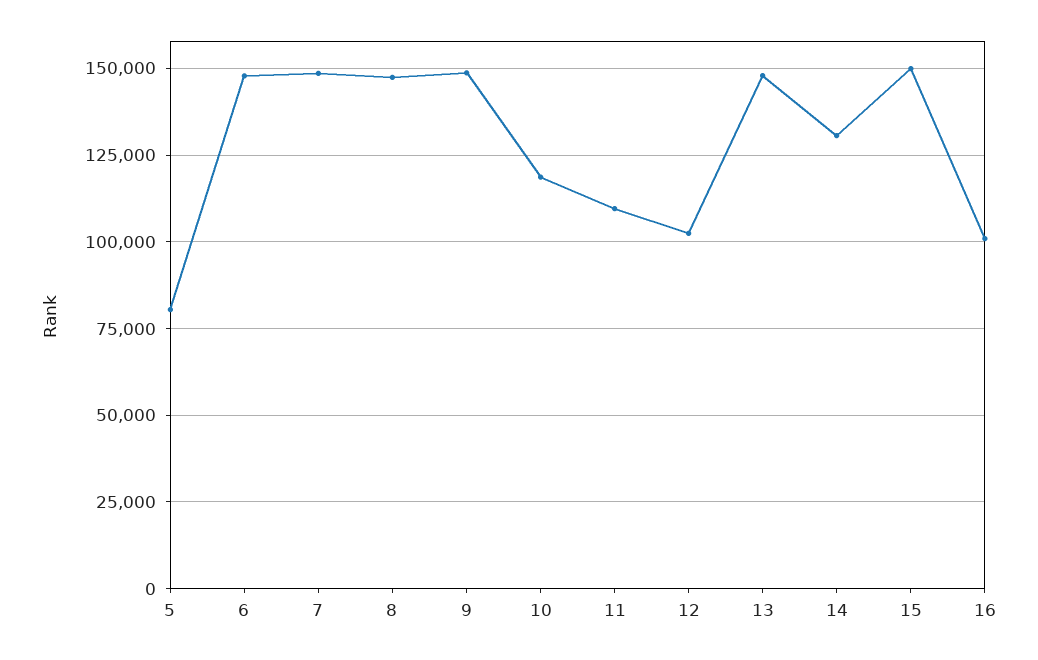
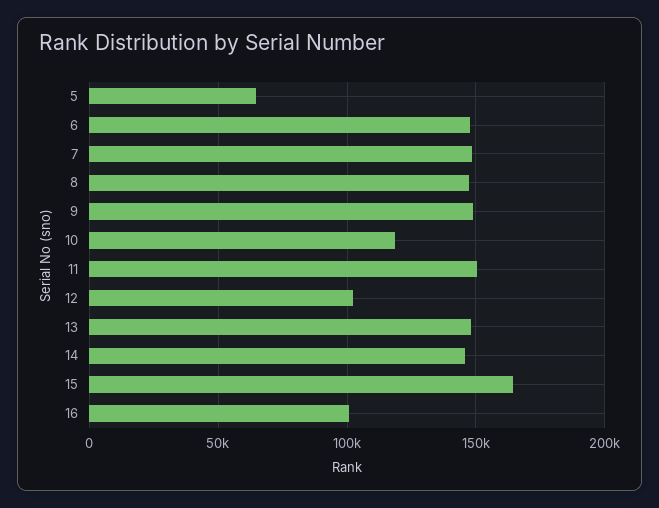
5: 80000 -> 65000
11: 110000 -> 150000
14: 130000 -> 145000
15: 150000 -> 165000

